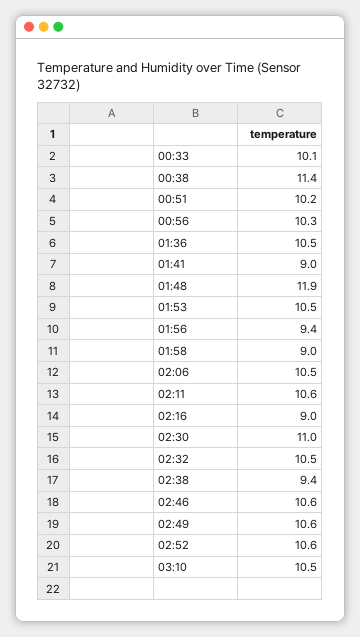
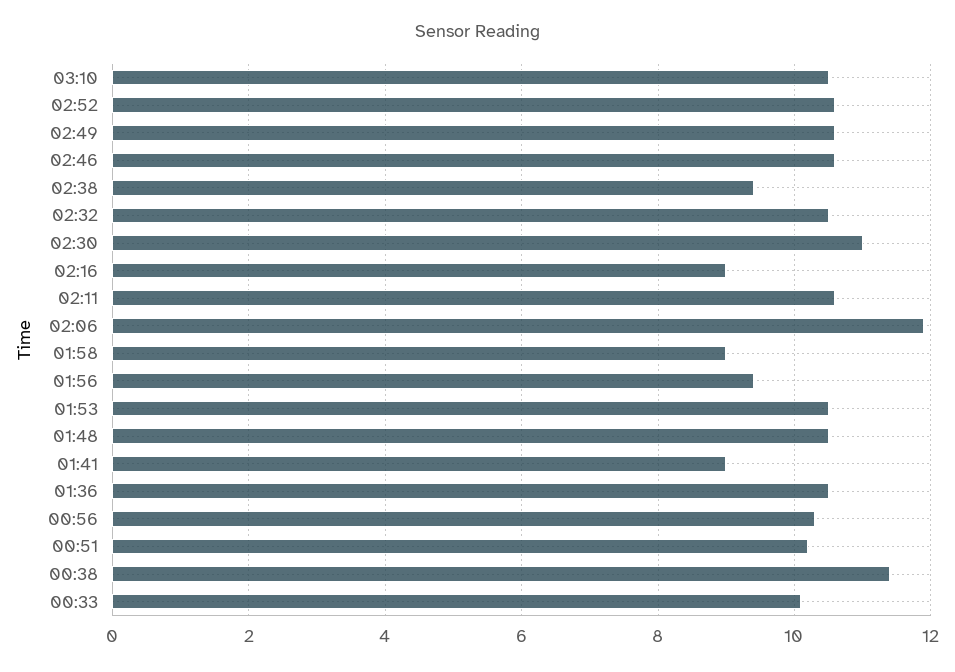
01:48: 11.9 -> 10.5
02:06: 10.5 -> 12

